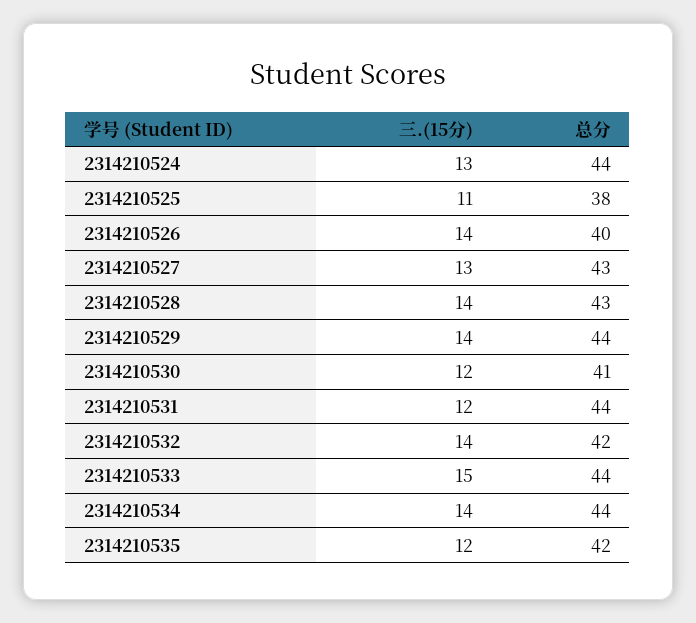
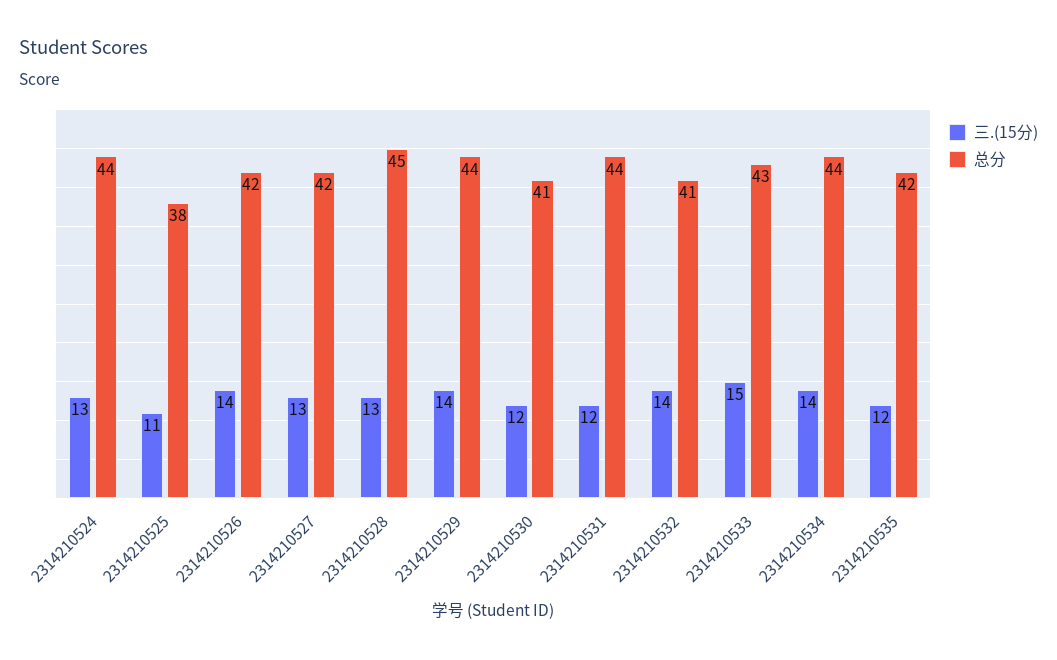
总分, 2314210526: 40 -> 42
总分, 2314210527: 43 -> 42
三.(15分), 2314210528: 14 -> 13
总分, 2314210528: 43 -> 45
总分, 2314210532: 42 -> 41
总分, 2314210533: 44 -> 43

